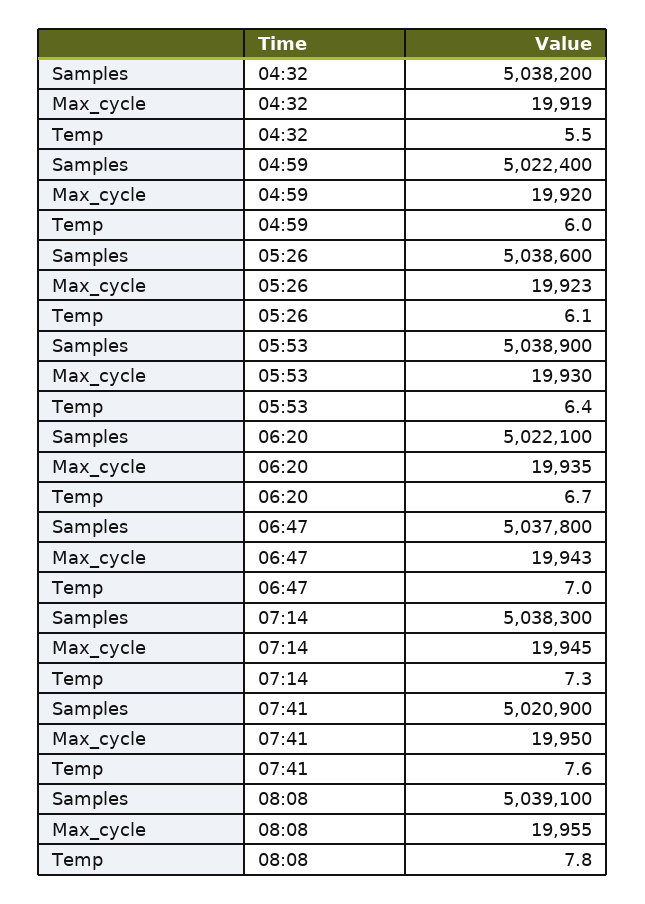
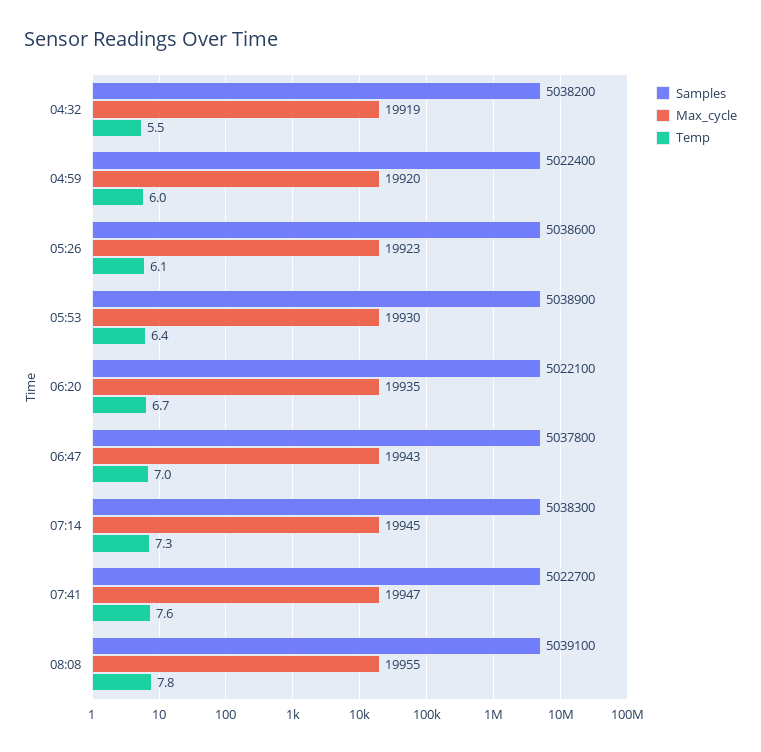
Samples, 07:41: 5020900 -> 5022700
Max_cycle, 07:41: 19950 -> 19947

